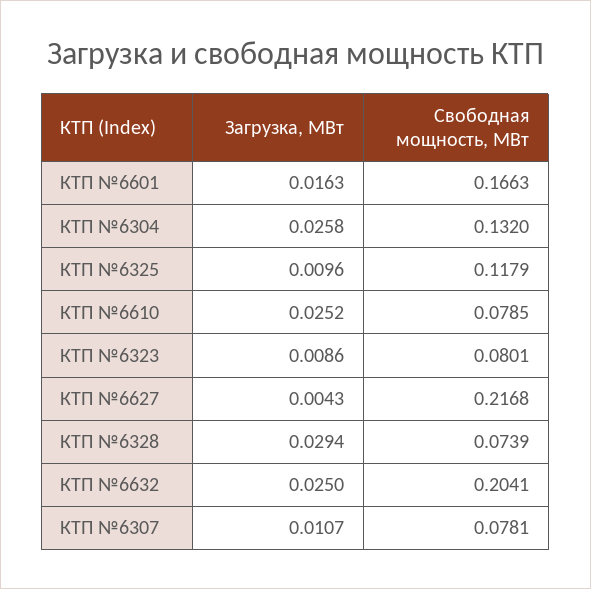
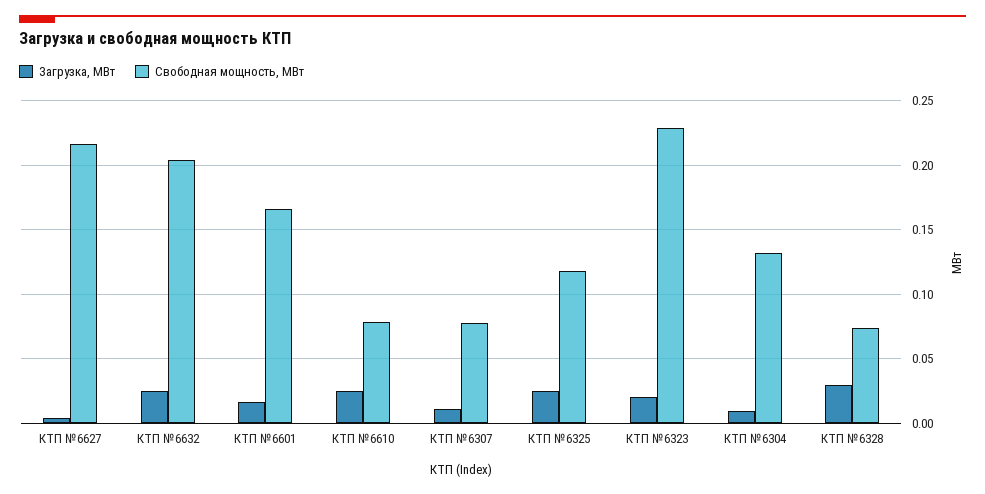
Загрузка, МВт, КТП №6304: 0.0258 -> 0.01
Загрузка, МВт, КТП №6325: 0.0096 -> 0.025
Загрузка, МВт, КТП №6323: 0.0086 -> 0.02
Свободная мощность, МВт, КТП №6323: 0.0801 -> 0.23

